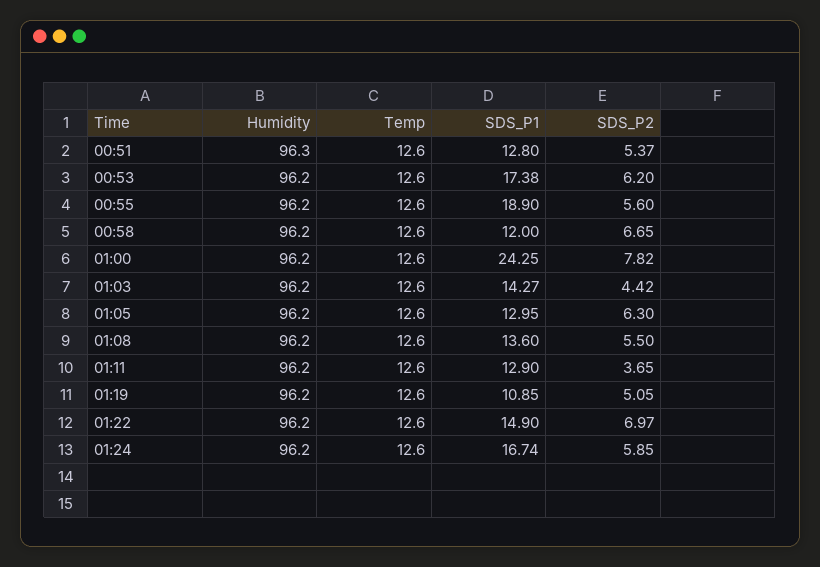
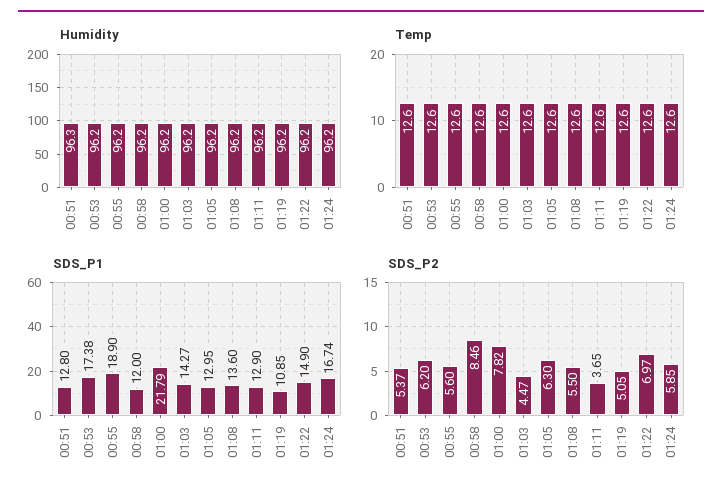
SDS_P2, 00:58: 6.65 -> 8.46
SDS_P1, 01:00: 24.25 -> 21.79
SDS_P2, 01:03: 4.42 -> 4.47

